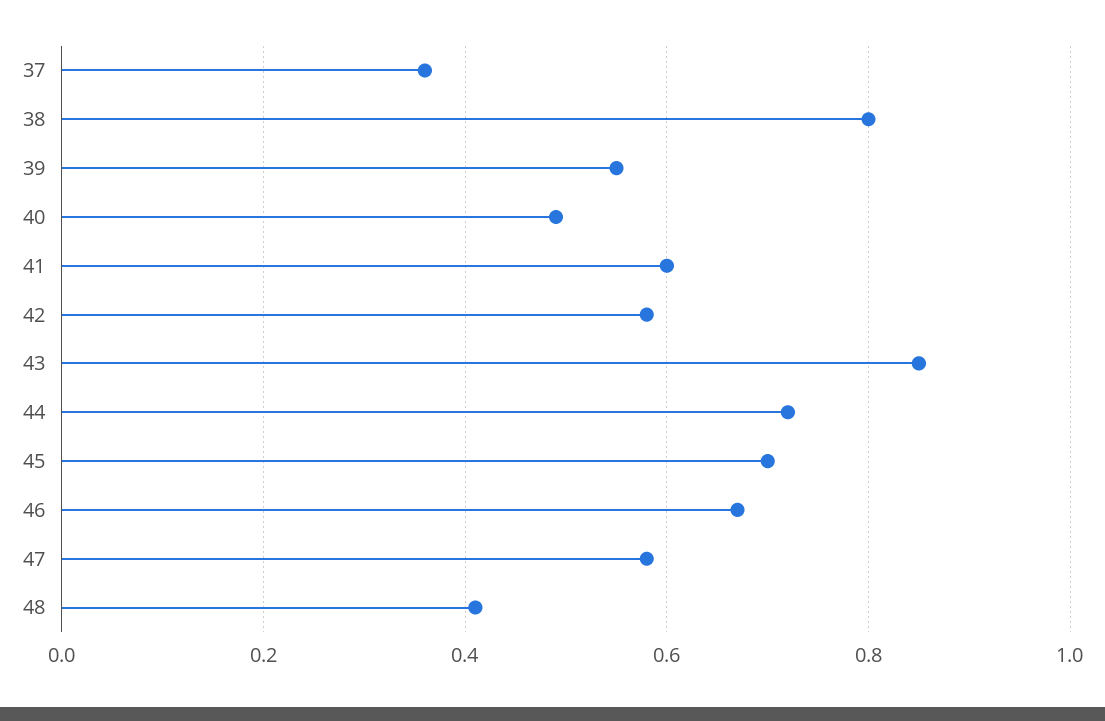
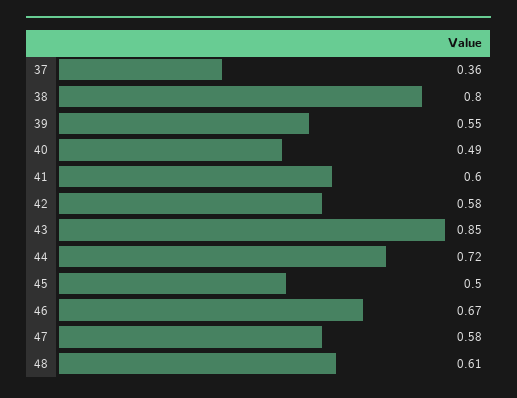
45: 0.7 -> 0.5
48: 0.4 -> 0.61

